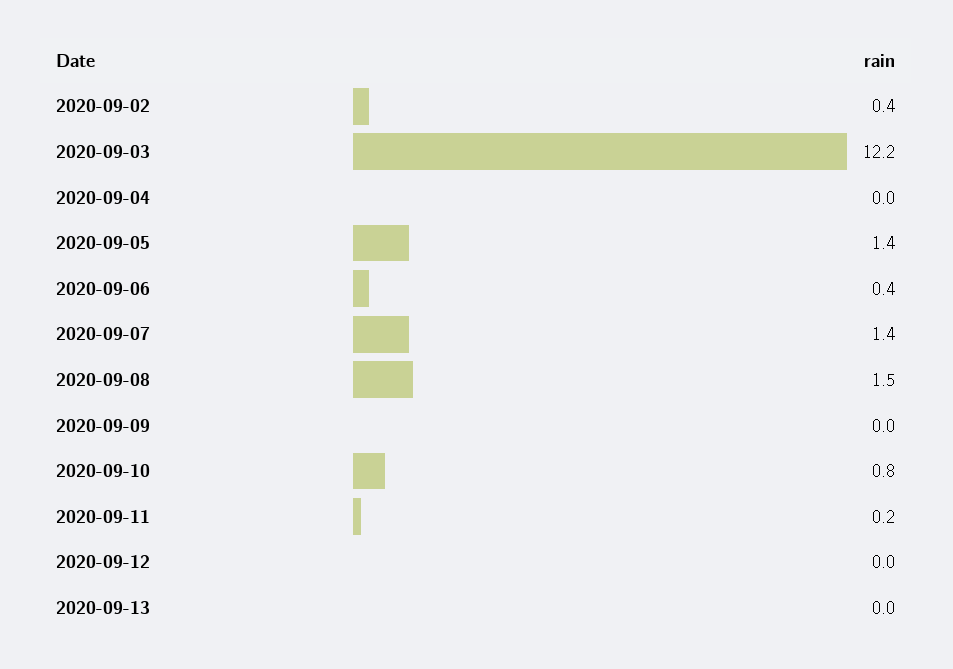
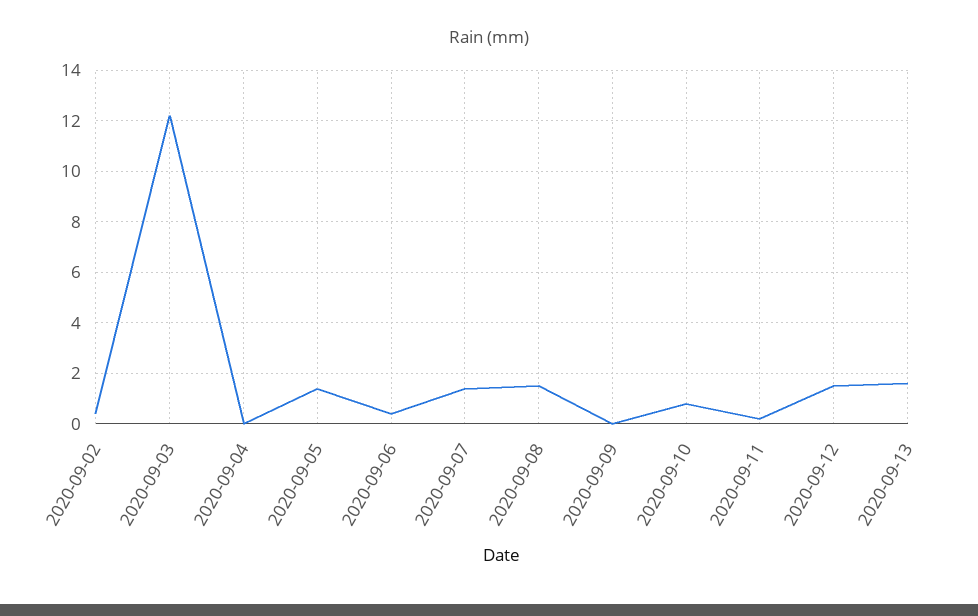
2020-09-12: 0 -> 1.5
2020-09-13: 0 -> 1.5

